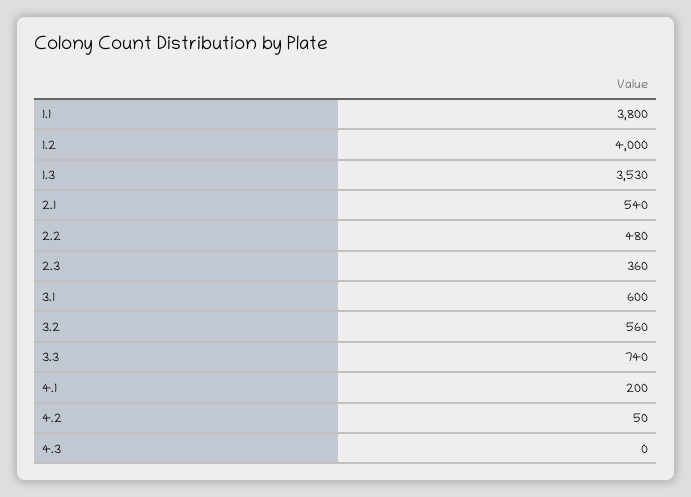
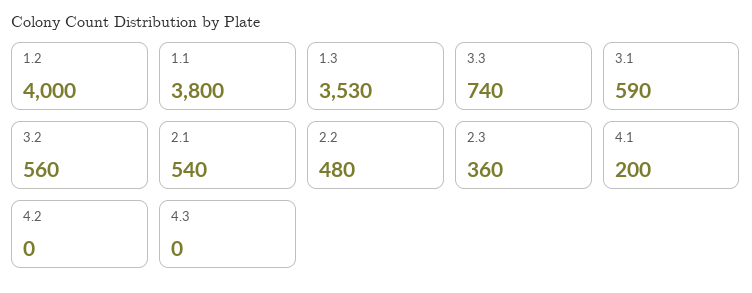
3.1: 600 -> 590
4.2: 50 -> 0

